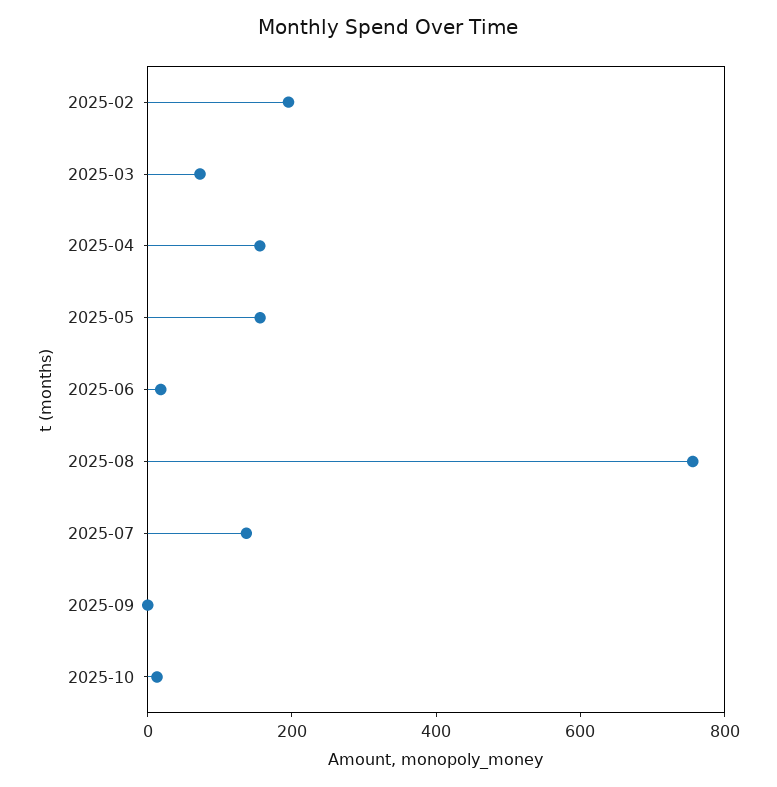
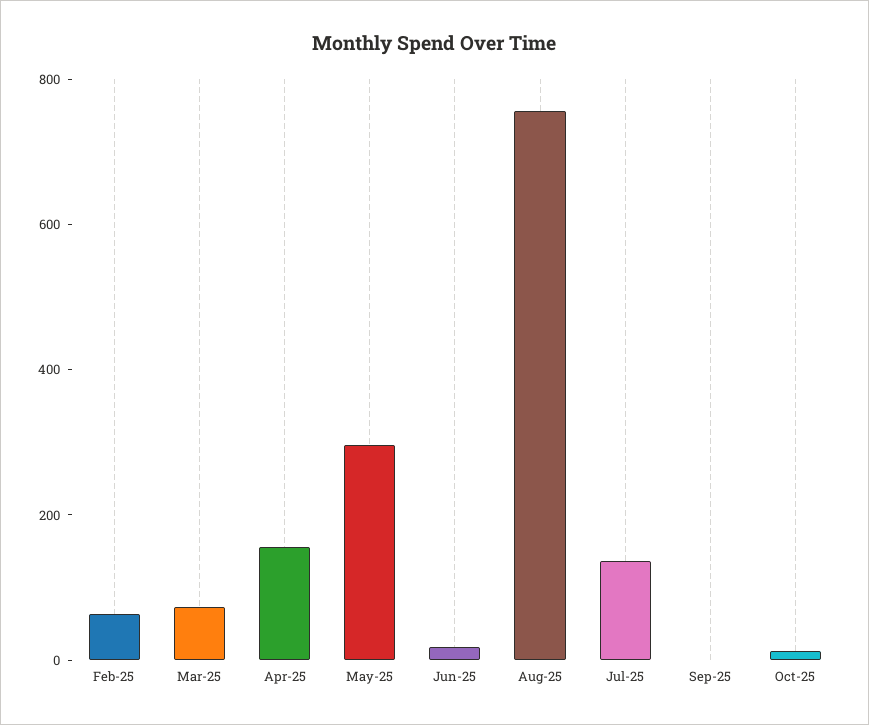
2025-02: 200 -> 50
2025-05: 150 -> 300

